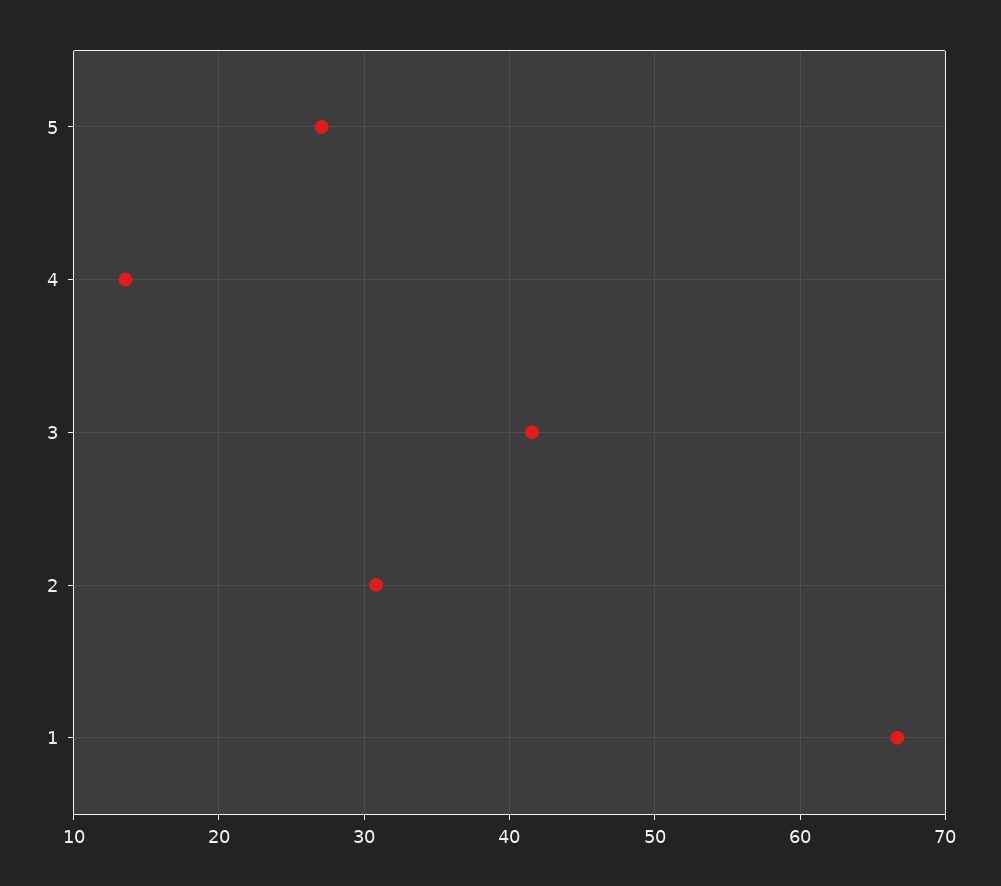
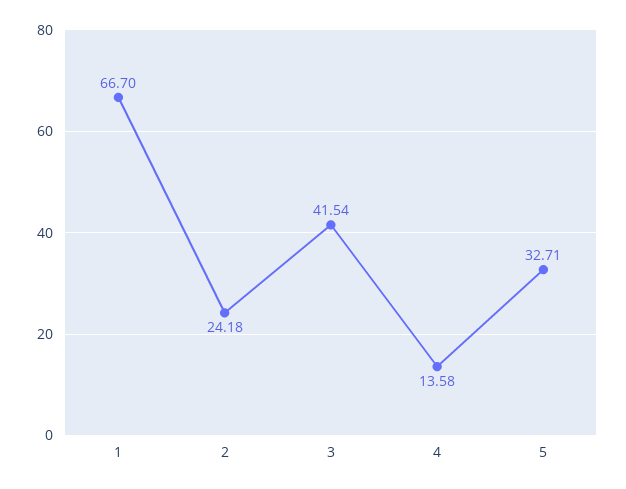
5: 27 -> 32.71
2: 31 -> 24.18

